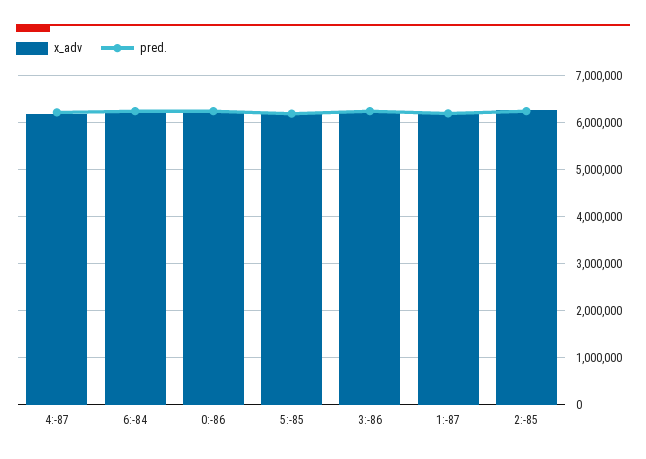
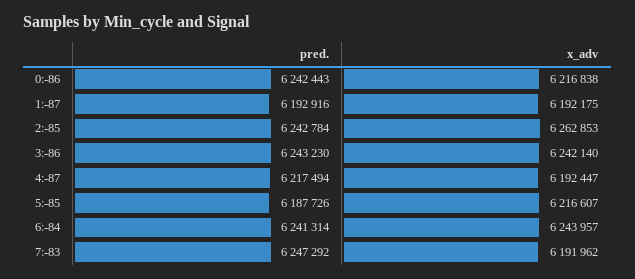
pred., 7:-83: none -> 6247292
x_adv, 7:-83: none -> 6191962

